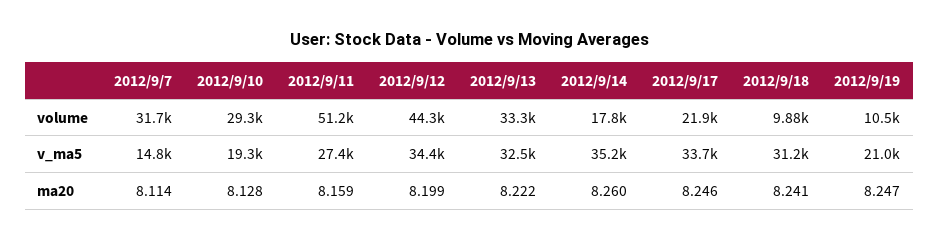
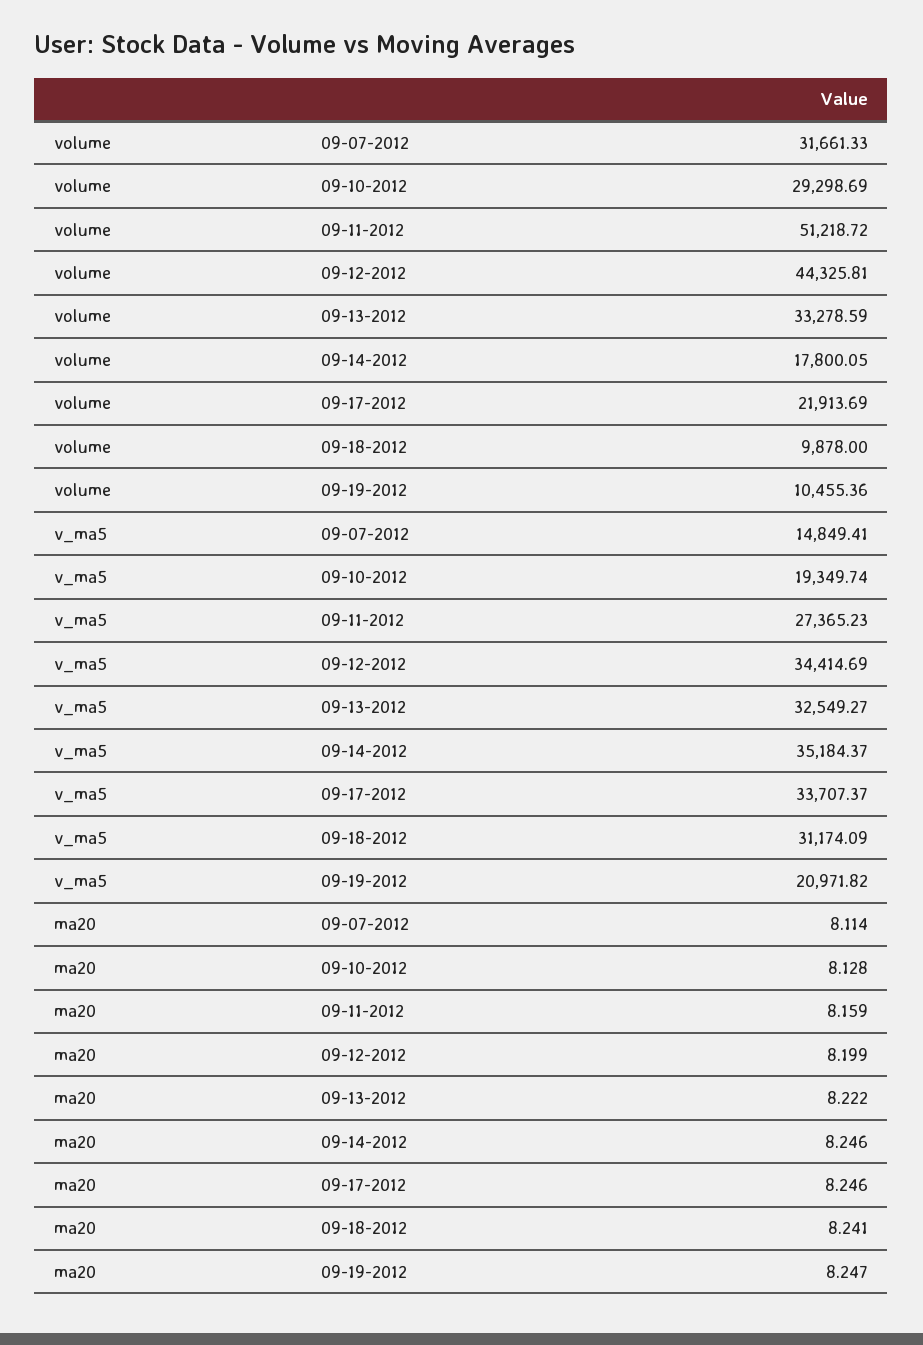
2012/9/14, ma20: 8.26 -> 8.246

